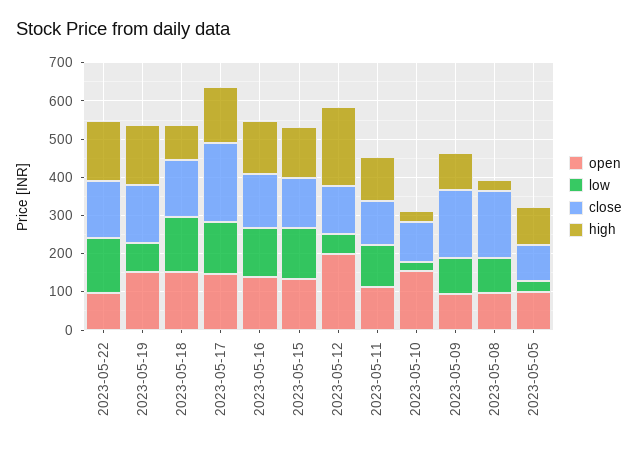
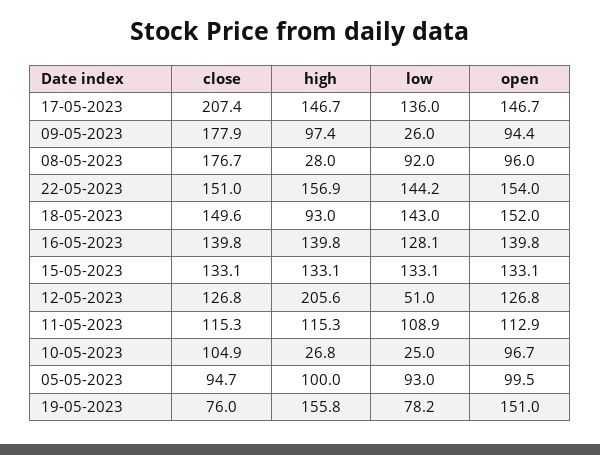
open, 2023-05-22: 100 -> 154
close, 2023-05-19: 150 -> 76
open, 2023-05-12: 200 -> 126.8
open, 2023-05-10: 150 -> 96.7
low, 2023-05-09: 100 -> 26
low, 2023-05-05: 25 -> 93

